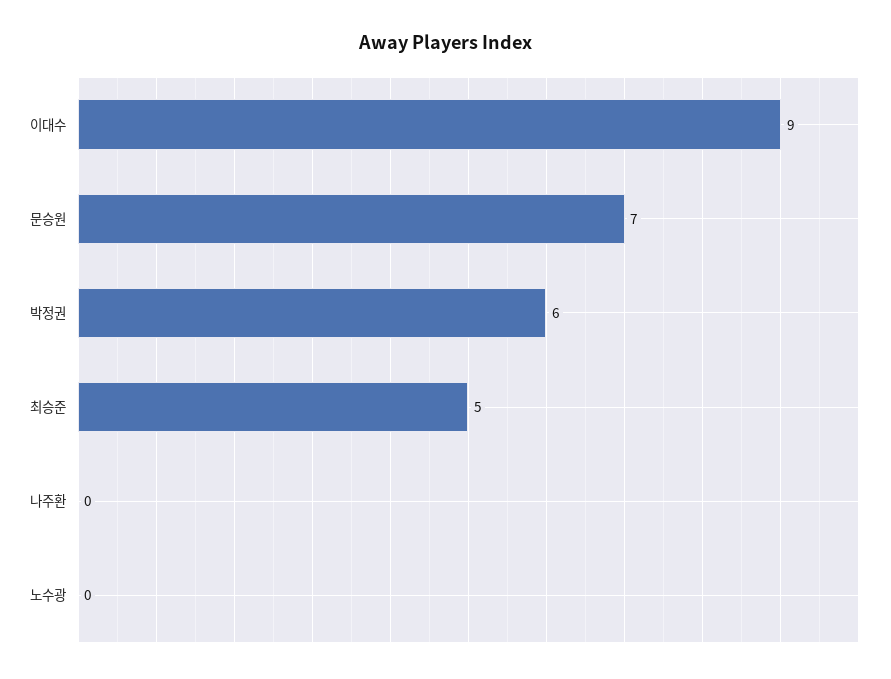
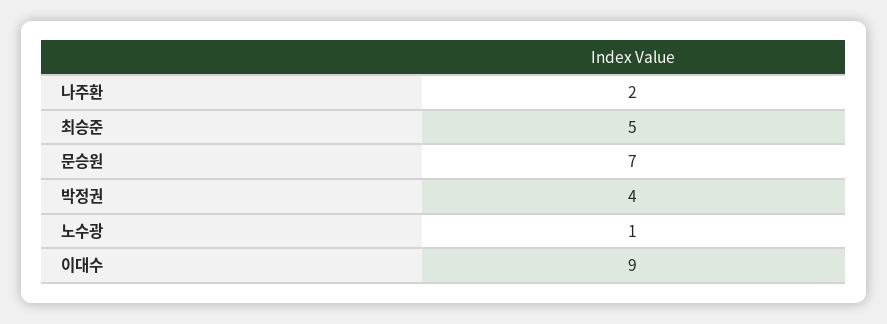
박정권: 6 -> 4
나주환: 0 -> 2
노수광: 0 -> 1

